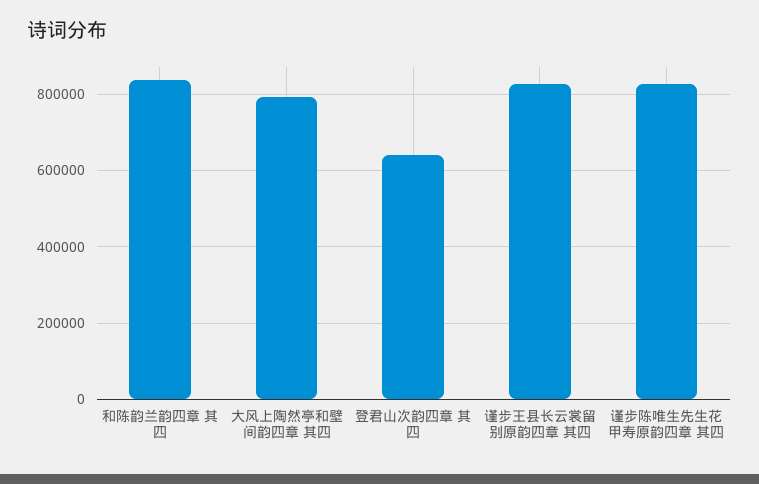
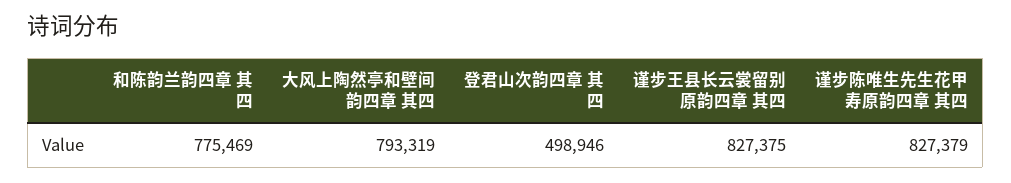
和陈韵兰韵四章 其四: 840000 -> 775469
登君山次韵四章 其四: 640000 -> 498946

